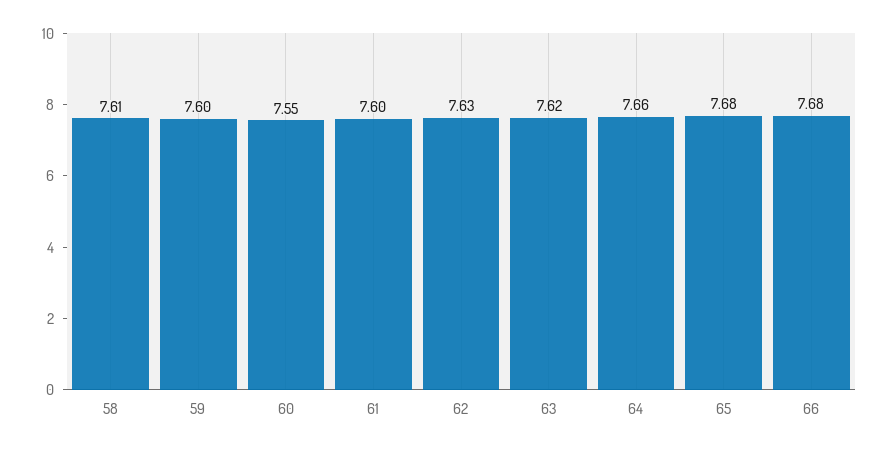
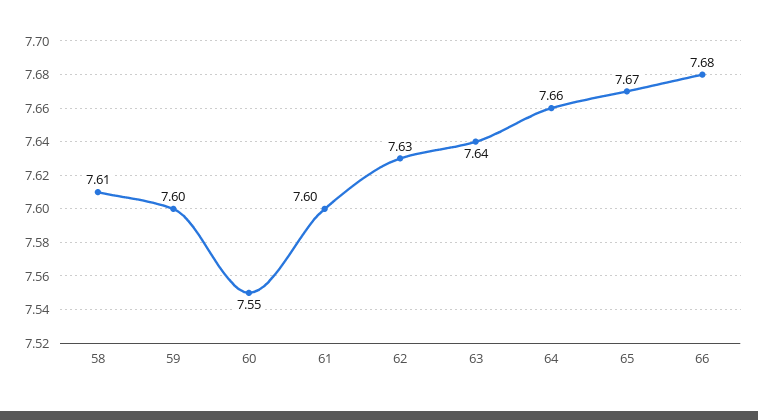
63: 7.62 -> 7.64
65: 7.68 -> 7.67

